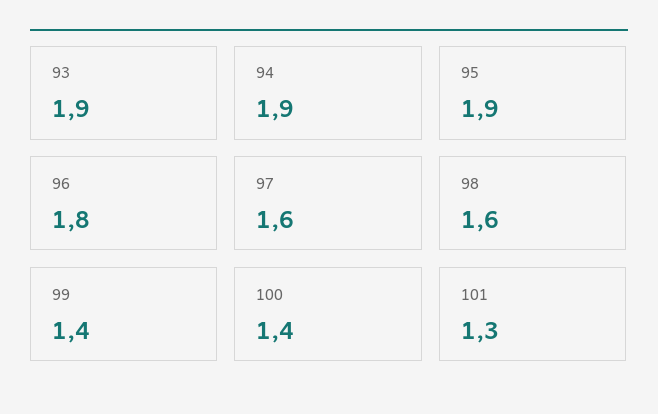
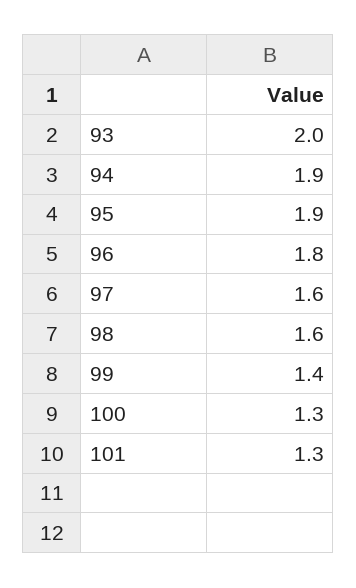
93: 1.9 -> 2
100: 1.4 -> 1.3

